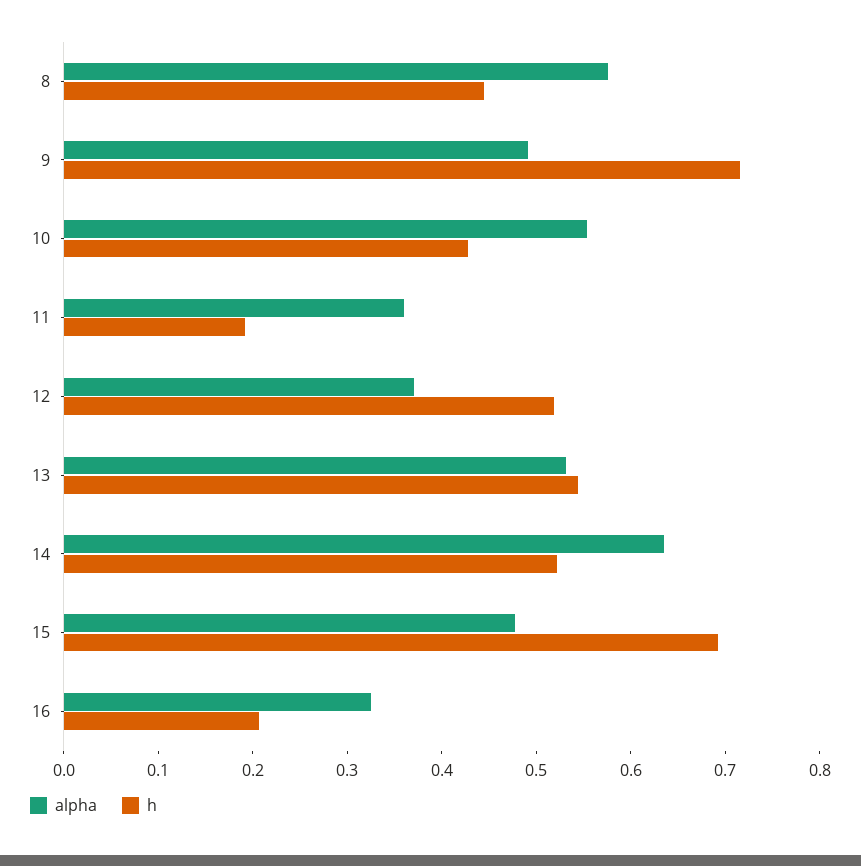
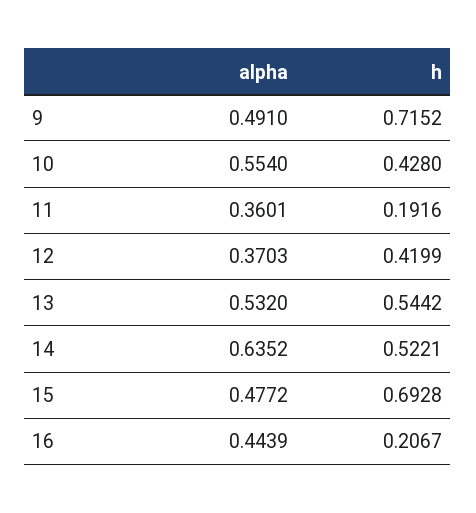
alpha, 8: 0.58 -> none
h, 8: 0.44 -> none
h, 12: 0.52 -> 0.4199
alpha, 16: 0.32 -> 0.4439

